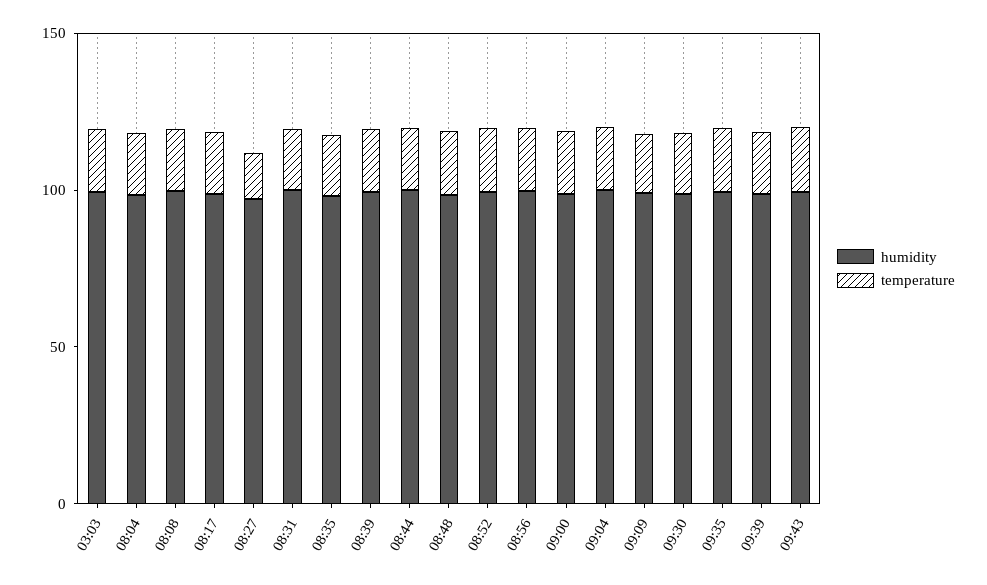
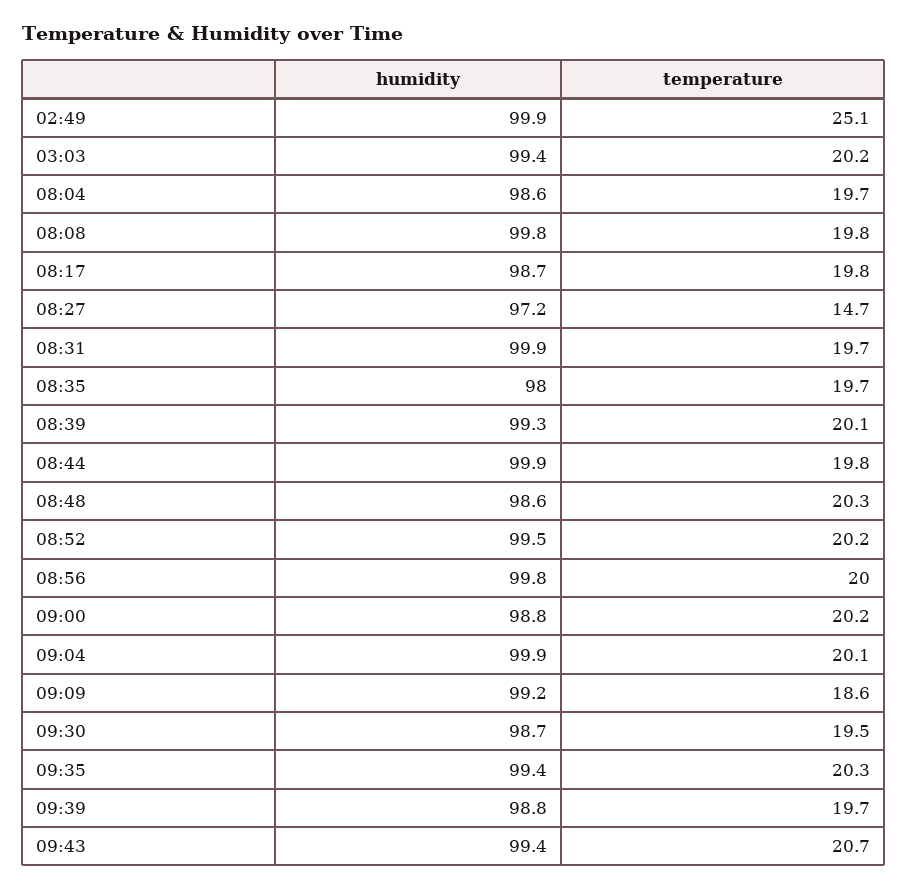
humidity, 02:49: none -> 99.9
temperature, 02:49: none -> 25.1

